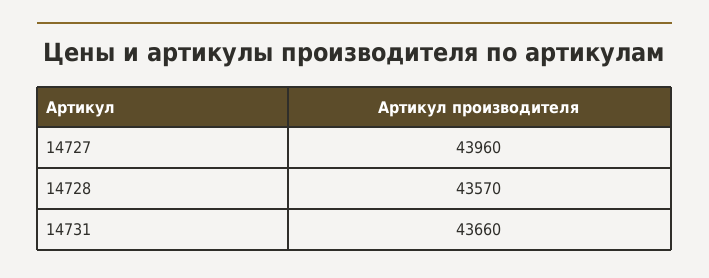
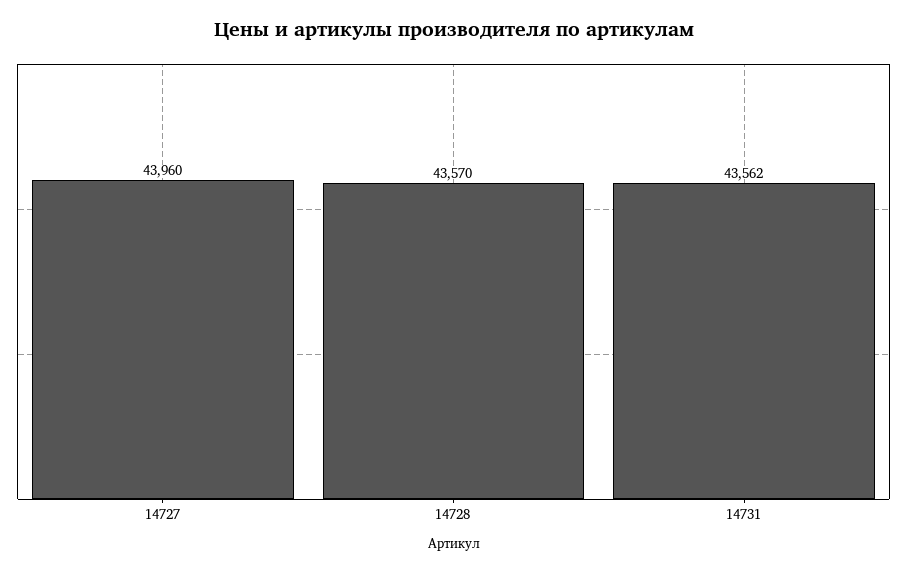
14731: 43660 -> 43562

